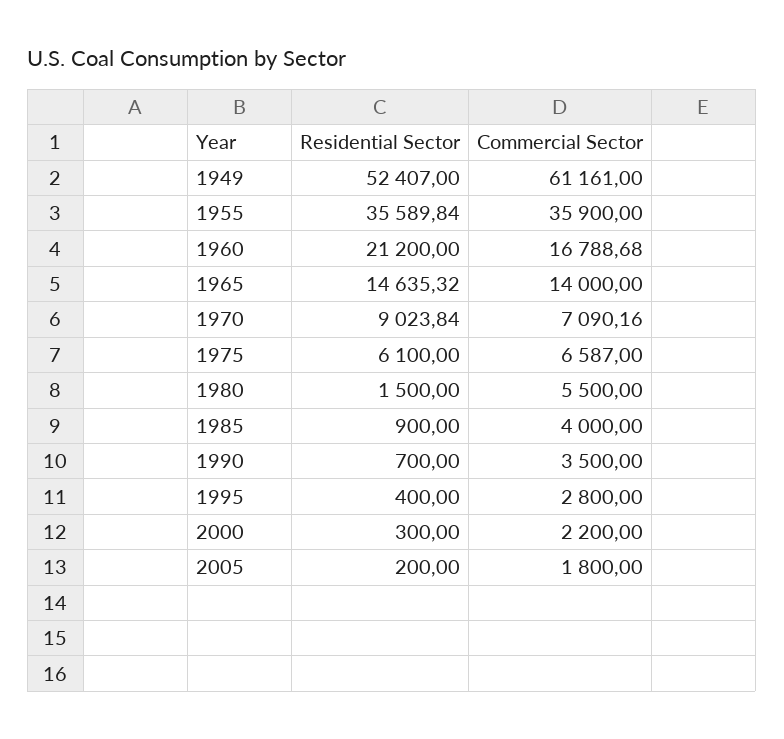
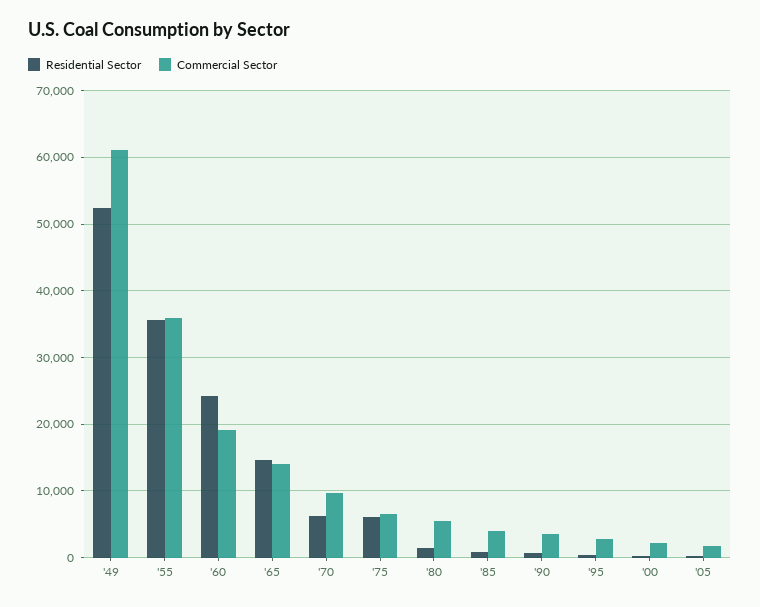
Residential Sector, 1960: 21200 -> 24000
Commercial Sector, 1960: 16788.68 -> 19000
Residential Sector, 1970: 9023.84 -> 6000
Commercial Sector, 1970: 7090.16 -> 10000

